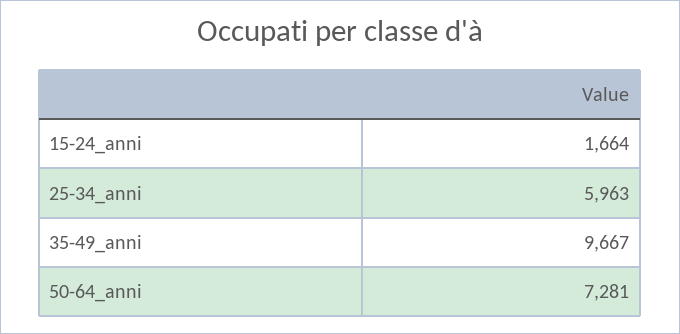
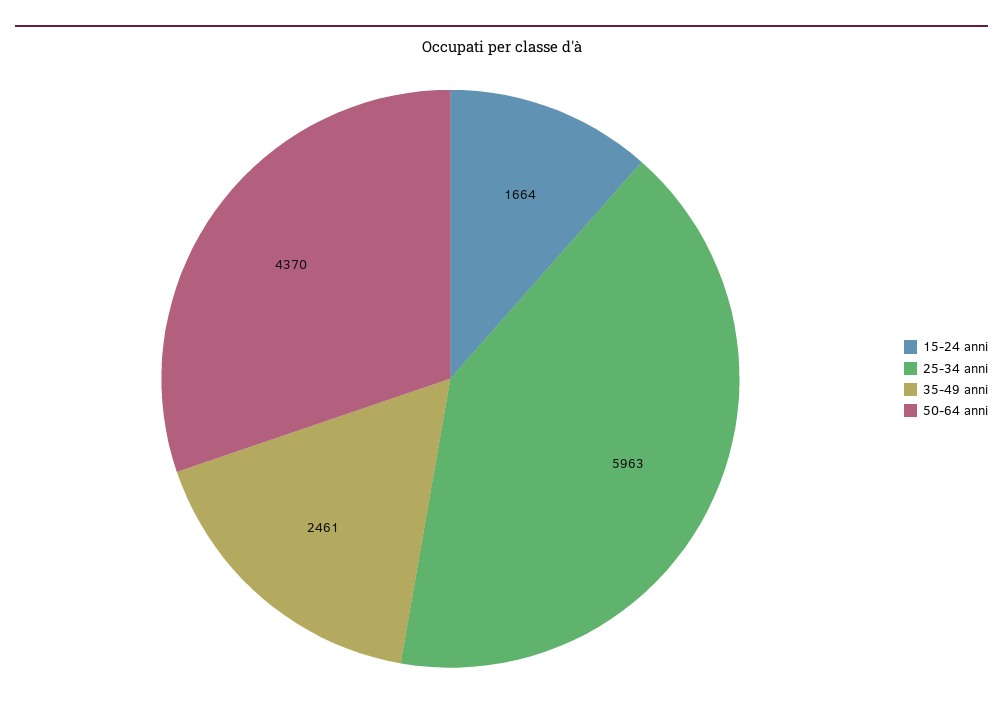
35-49_anni: 9667 -> 2461
50-64_anni: 7281 -> 4370

